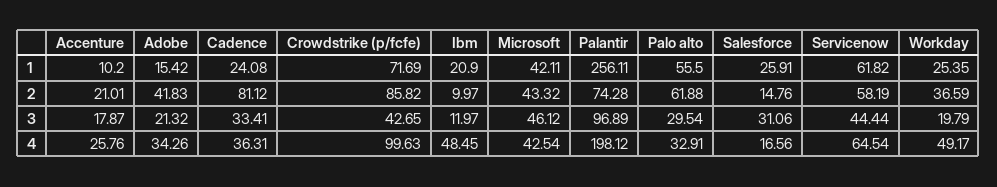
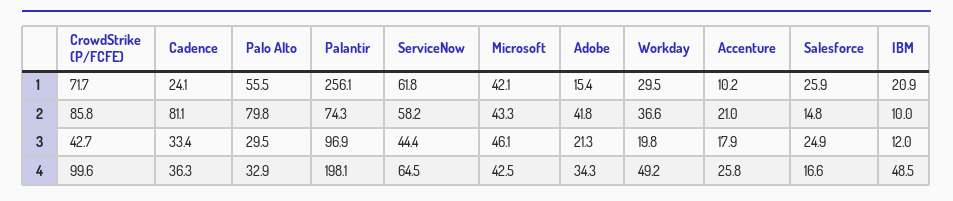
Workday, 1: 25.35 -> 29.5
Palo alto, 2: 61.88 -> 79.8
Salesforce, 3: 31.06 -> 24.9

